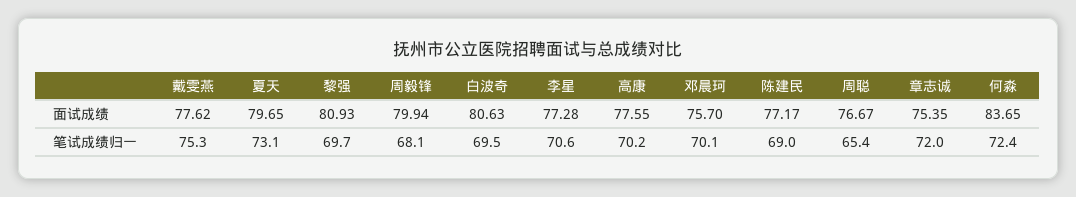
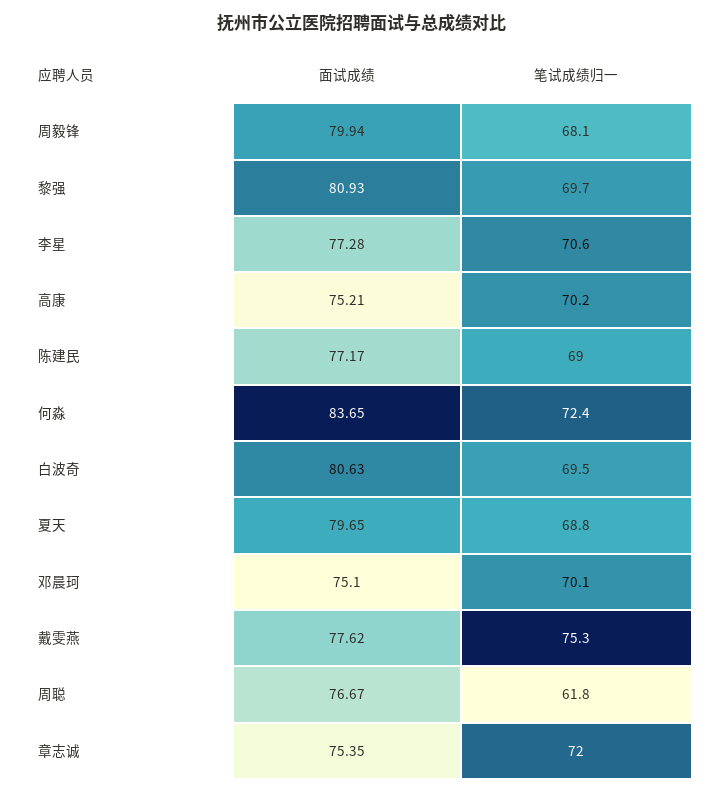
高康, 面试成绩: 77.55 -> 75.21
邓晨珂, 面试成绩: 75.7 -> 75.1
夏天, 笔试成绩归一: 73.1 -> 68.8
周聪, 笔试成绩归一: 65.4 -> 61.8

